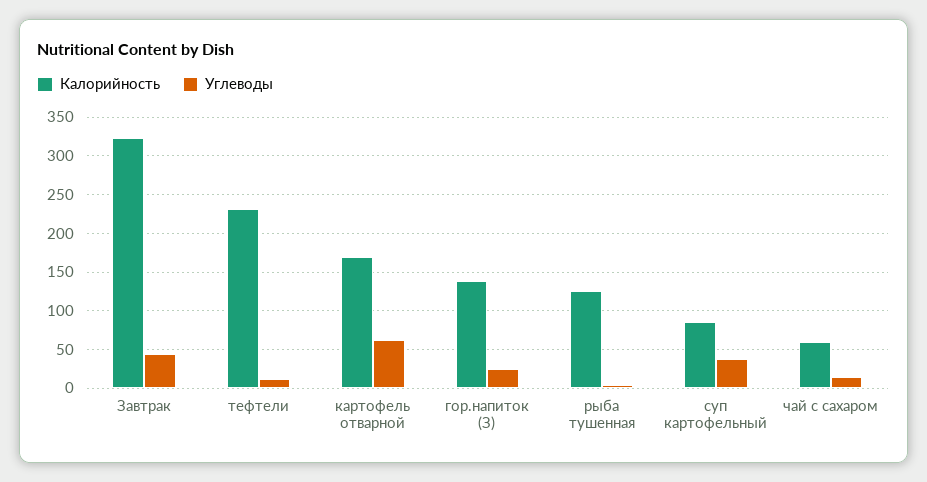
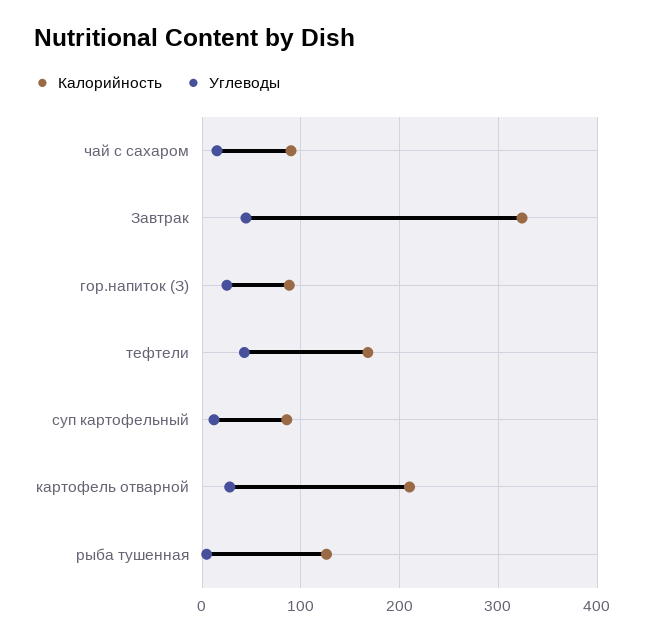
Калорийность, тефтели: 230 -> 170
Углеводы, тефтели: 10 -> 40
Калорийность, картофель отварной: 170 -> 210
Углеводы, картофель отварной: 60 -> 30
Калорийность, гор.напиток (З): 140 -> 90
Углеводы, суп картофельный: 40 -> 10
Калорийность, чай с сахаром: 60 -> 90

